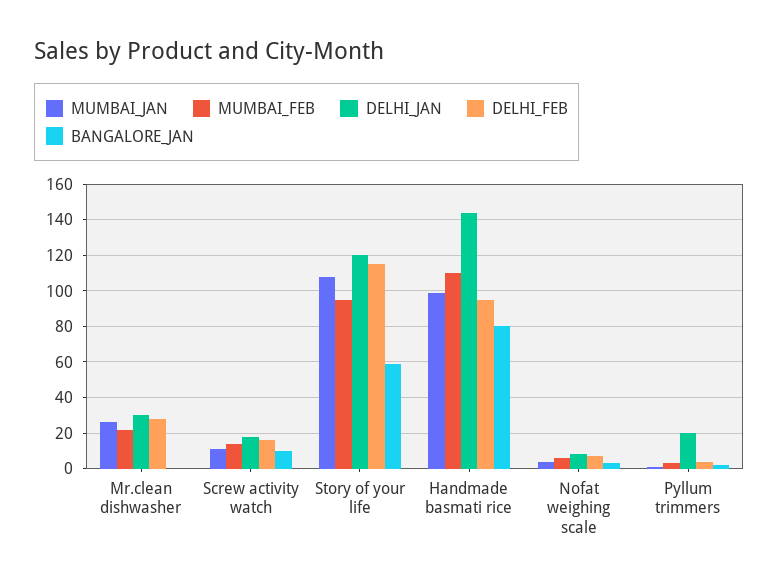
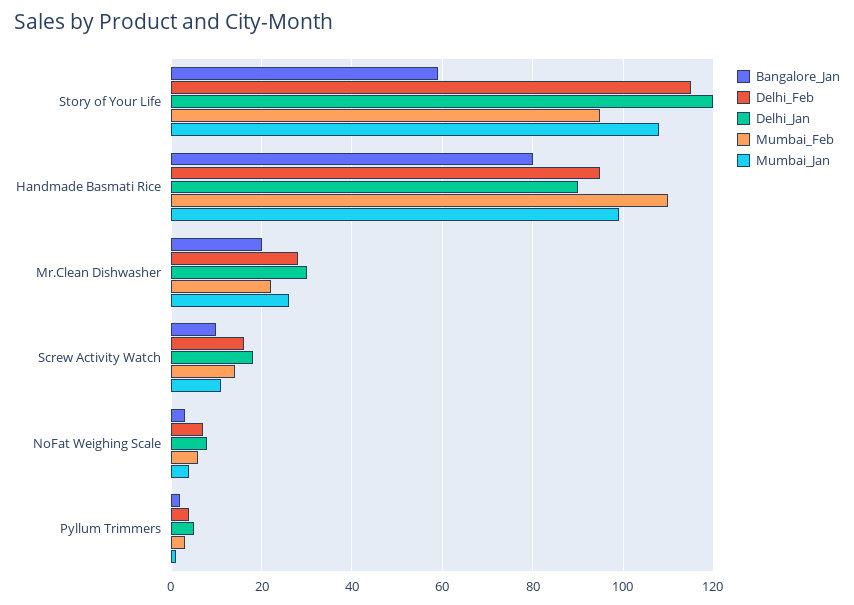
BANGALORE_JAN, Mr.clean dishwasher: 0 -> 20
DELHI_JAN, Handmade basmati rice: 145 -> 90
DELHI_JAN, Pyllum trimmers: 20 -> 5

